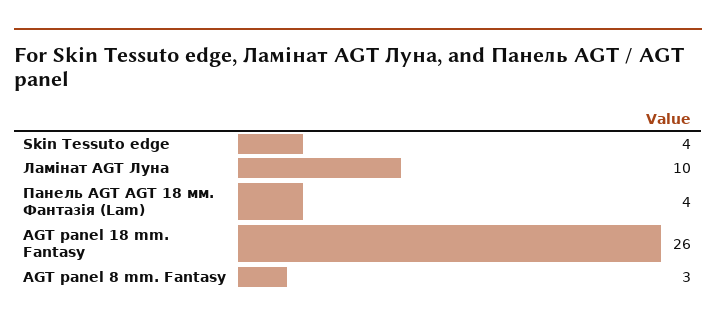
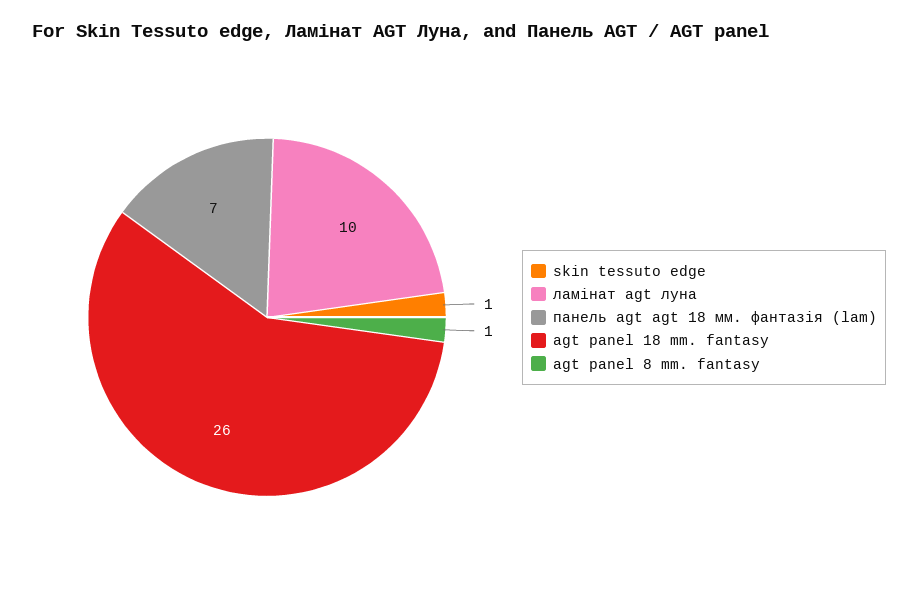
Skin Tessuto edge: 4 -> 1
Панель AGT AGT 18 мм. Фантазія (Lam): 4 -> 7
AGT panel 8 mm. Fantasy: 3 -> 1

